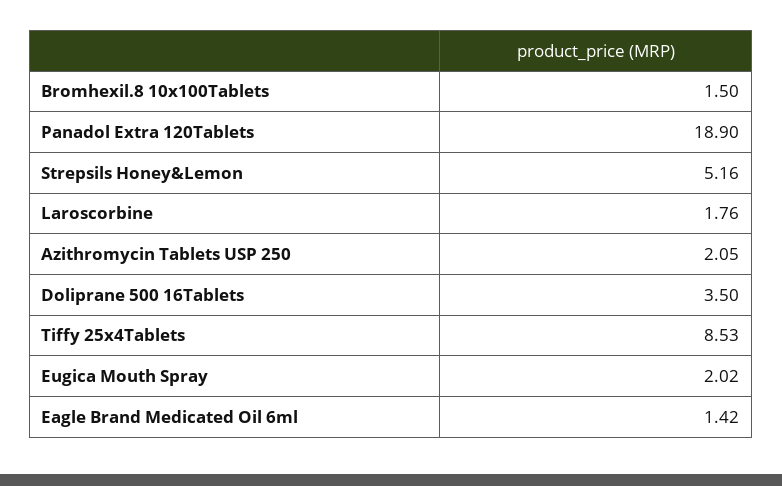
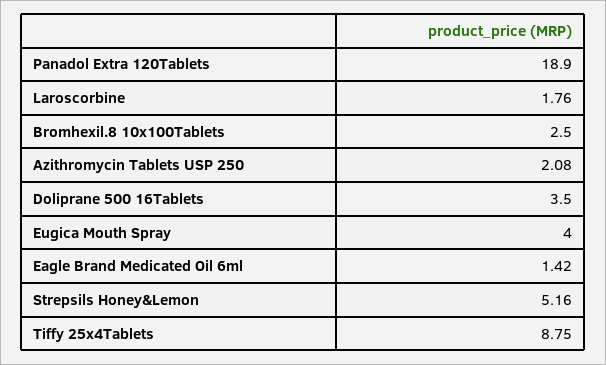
Bromhexil.8 10x100Tablets: 1.5 -> 2.5
Azithromycin Tablets USP 250: 2.05 -> 2.08
Tiffy 25x4Tablets: 8.53 -> 8.75
Eugica Mouth Spray: 2.02 -> 4

